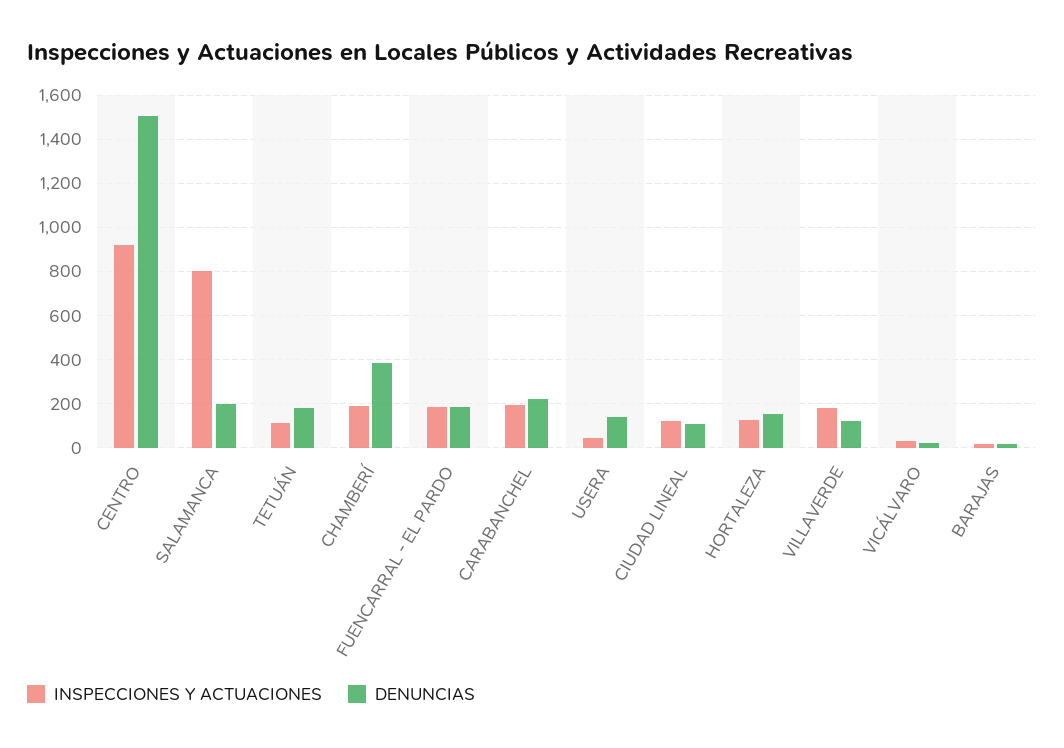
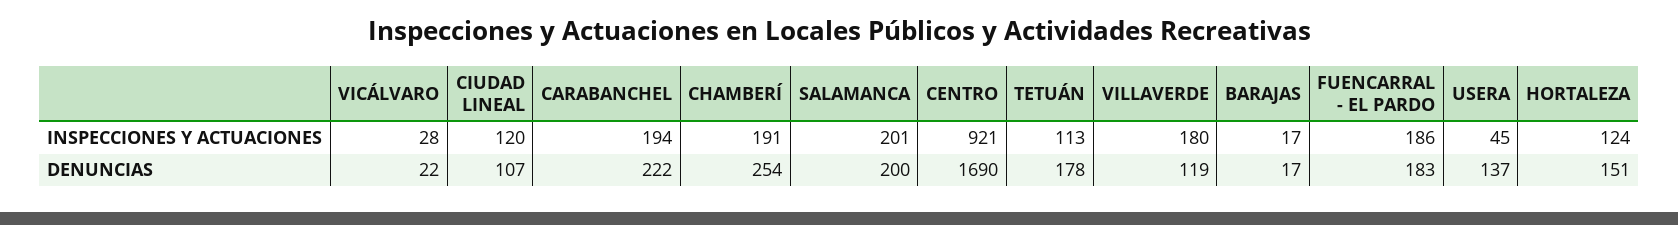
DENUNCIAS, CENTRO: 1500 -> 1690
INSPECCIONES Y ACTUACIONES, SALAMANCA: 800 -> 201
DENUNCIAS, CHAMBERÍ: 400 -> 254

